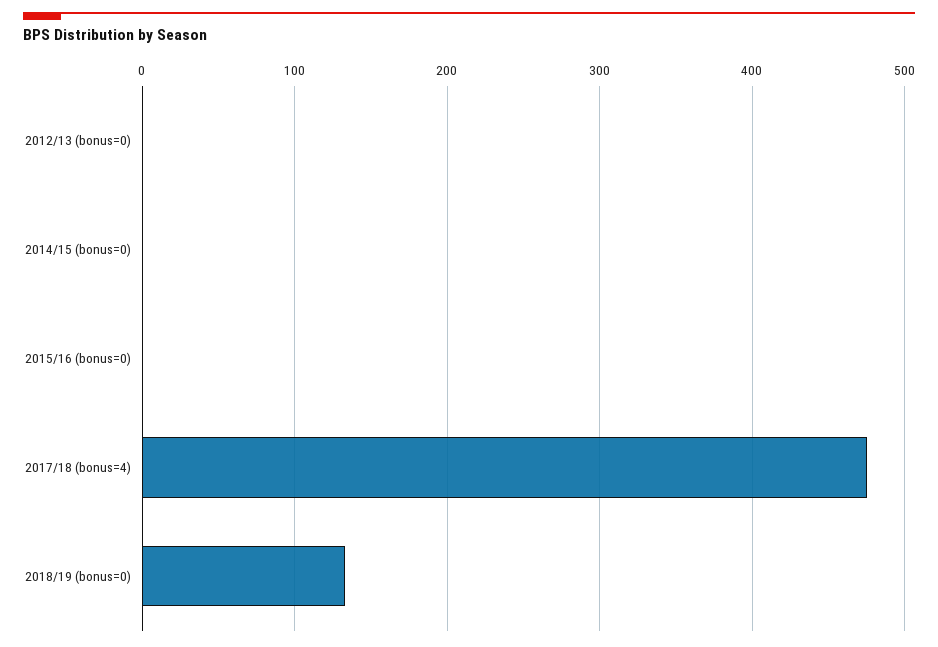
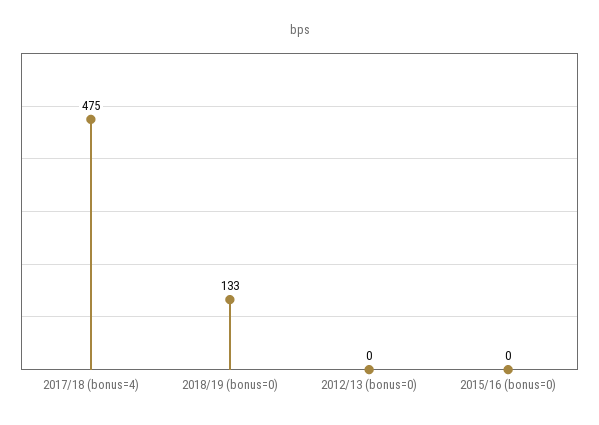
2014/15 (bonus=0): 0 -> none

